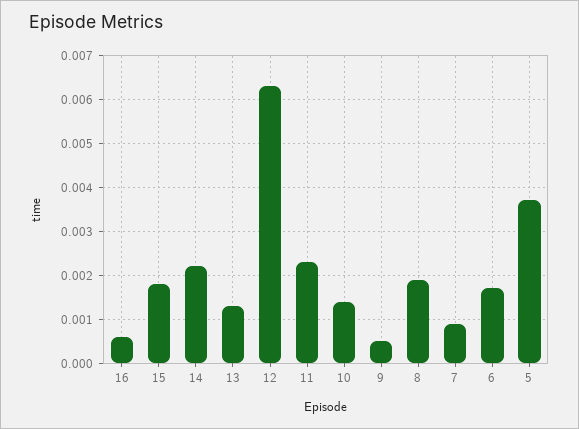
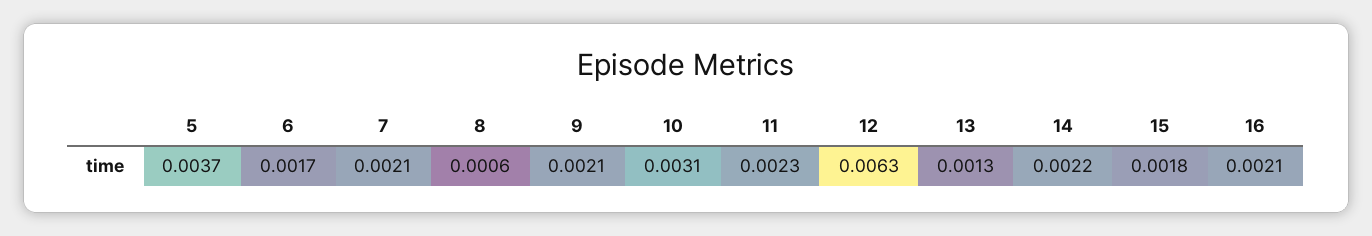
16: 0.0005 -> 0.0021
10: 0.0015 -> 0.0031
9: 0.0005 -> 0.0021
8: 0.002 -> 0.0006
7: 0.001 -> 0.0021

